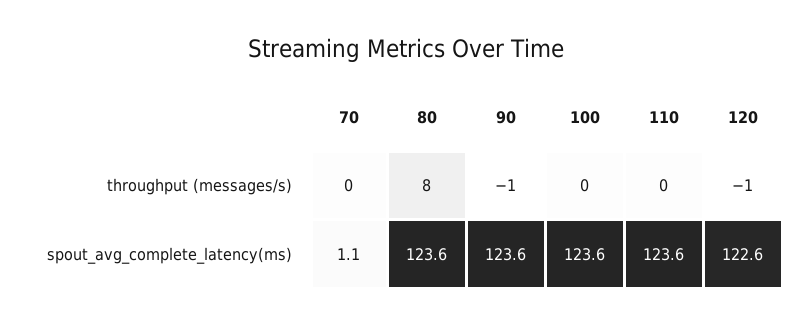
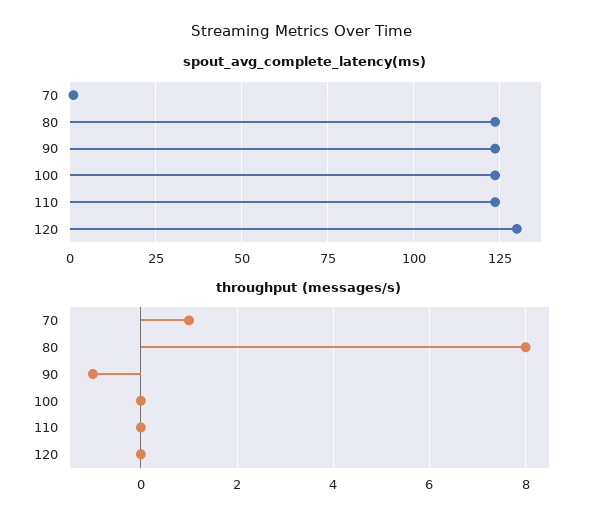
throughput (messages/s), 70: 0 -> 1
throughput (messages/s), 120: -1 -> 0
spout_avg_complete_latency(ms), 120: 122.6 -> 130

